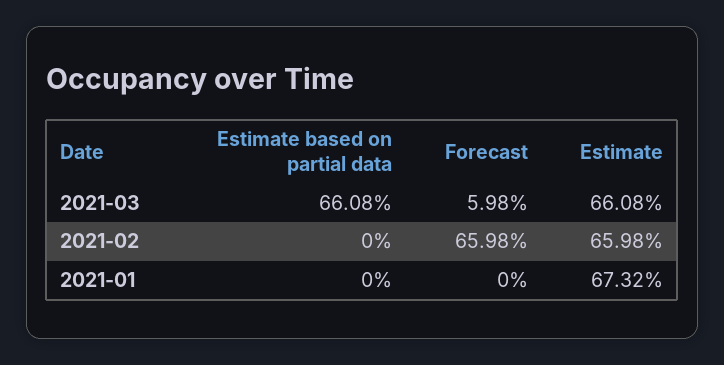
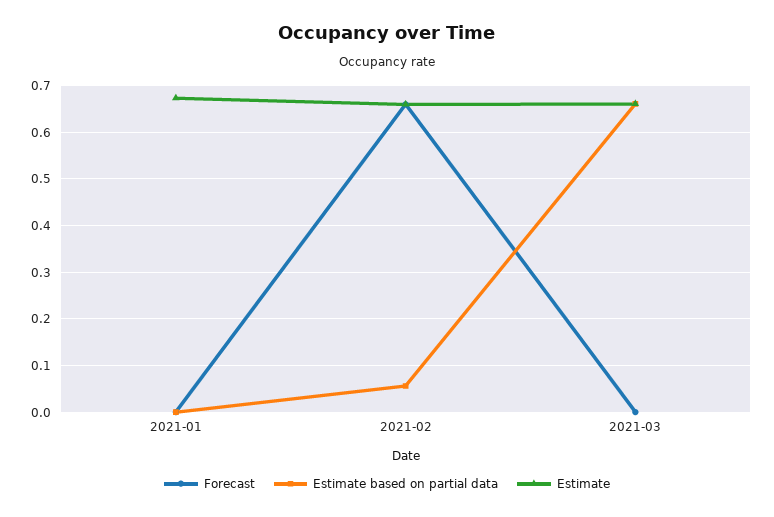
Forecast, 2021-03: 0.0598 -> 0
Estimate based on partial data, 2021-02: 0 -> 0.06

